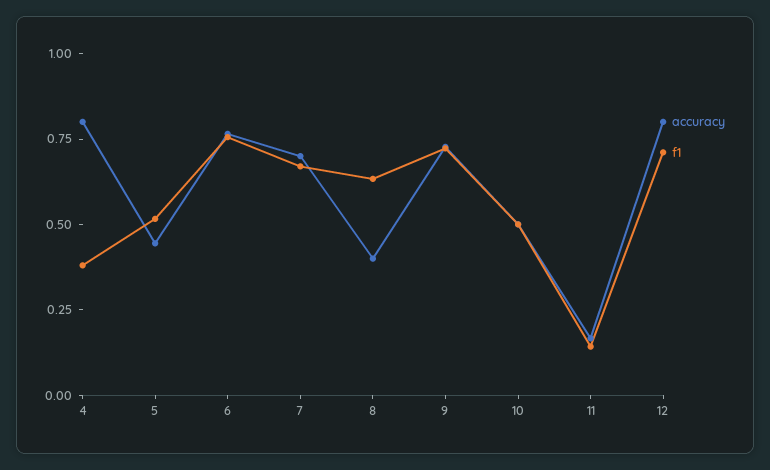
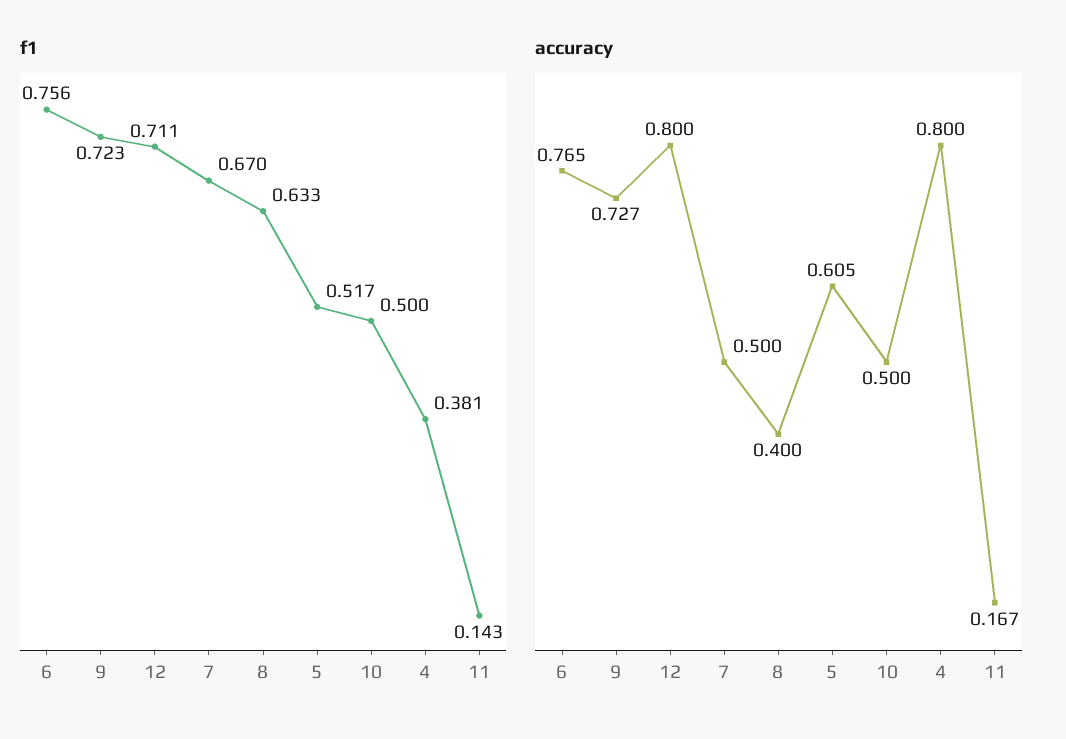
accuracy, 5: 0.45 -> 0.605
accuracy, 7: 0.7 -> 0.5

